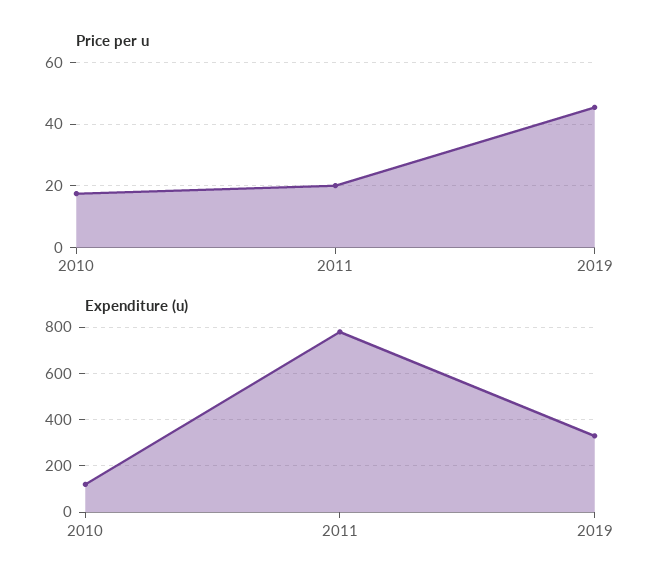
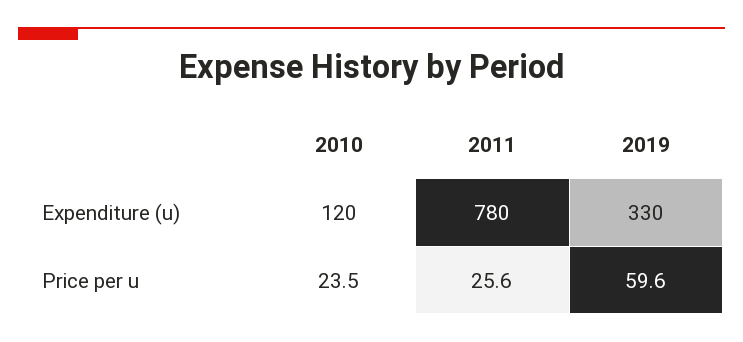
Price per u, 2010: 18 -> 23.5
Price per u, 2011: 20 -> 25.6
Price per u, 2019: 46 -> 59.6

